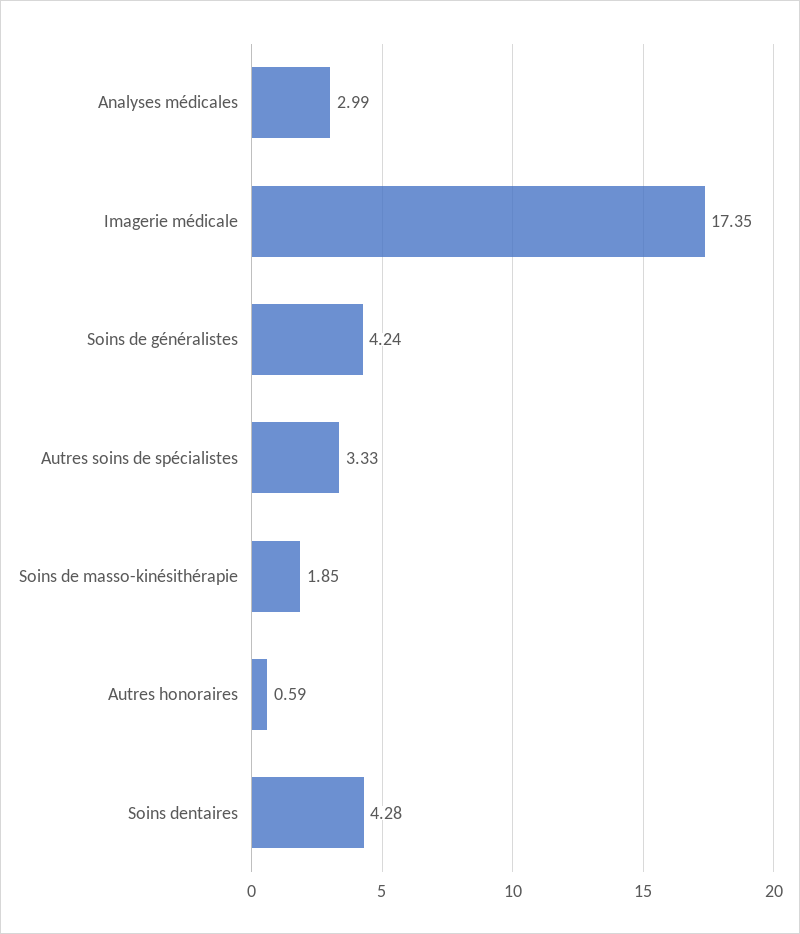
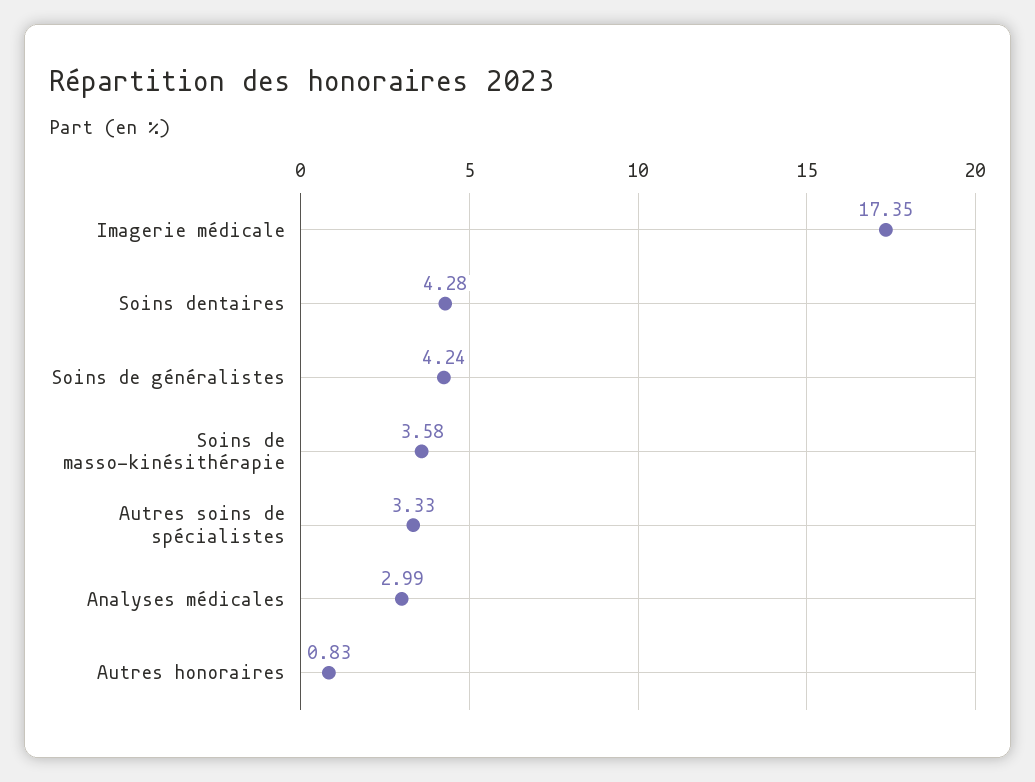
Soins de masso-kinésithérapie: 1.85 -> 3.58
Autres honoraires: 0.59 -> 0.83

